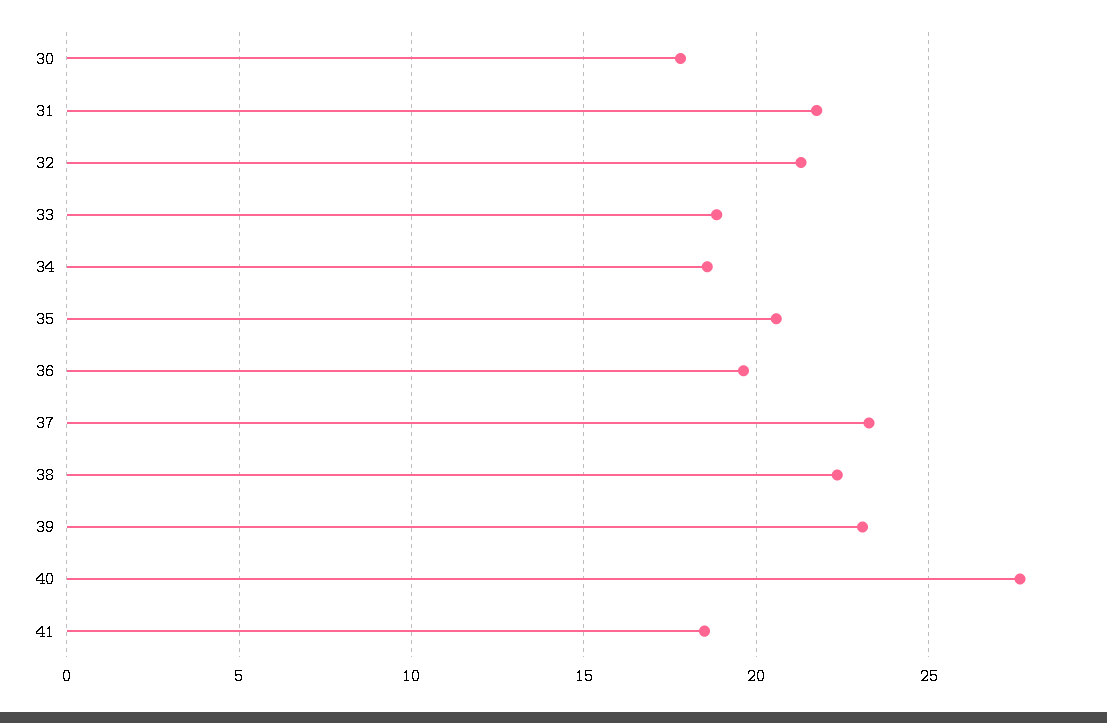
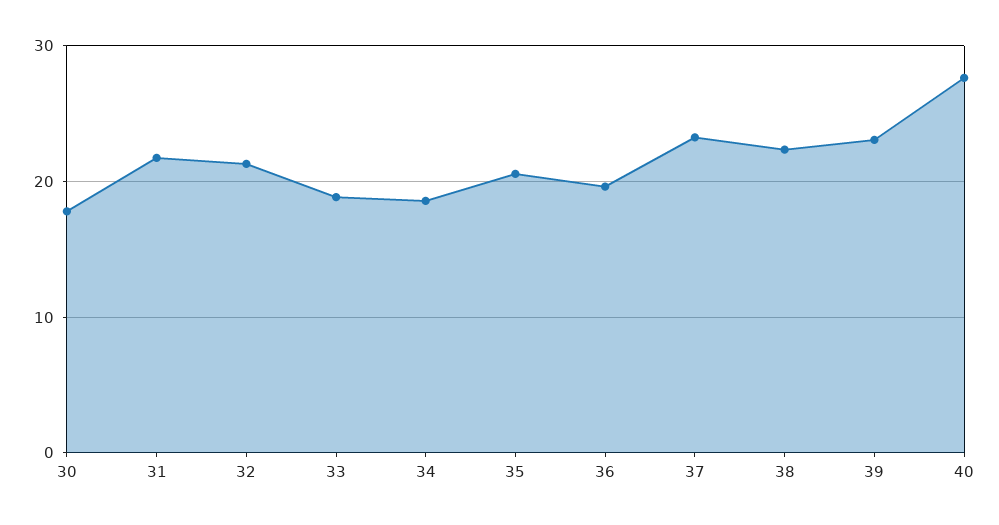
41: 18.5 -> none

